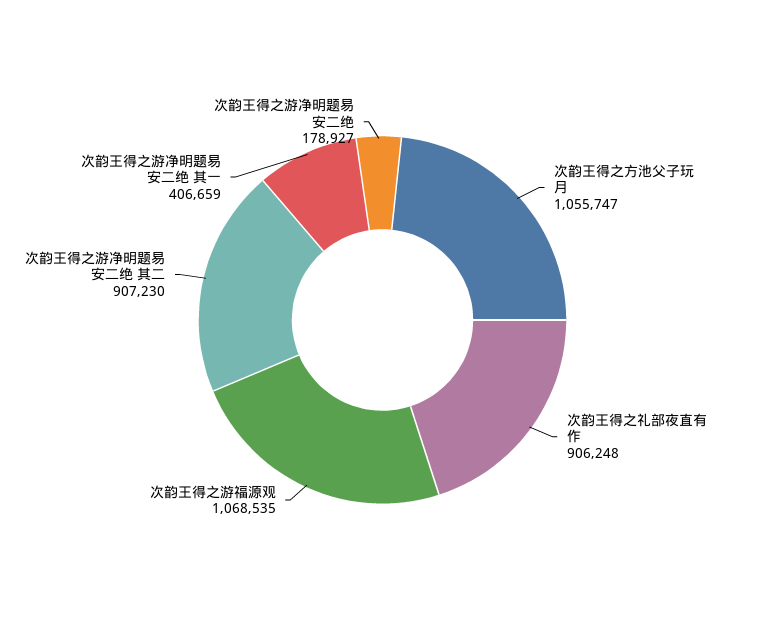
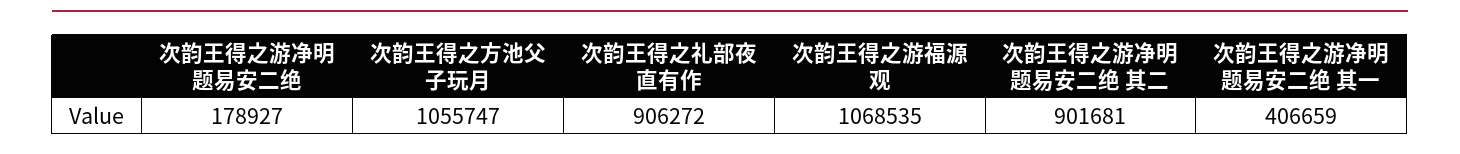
次韵王得之礼部夜直有作: 906248 -> 906272
次韵王得之游净明题易安二绝 其二: 907230 -> 901681

